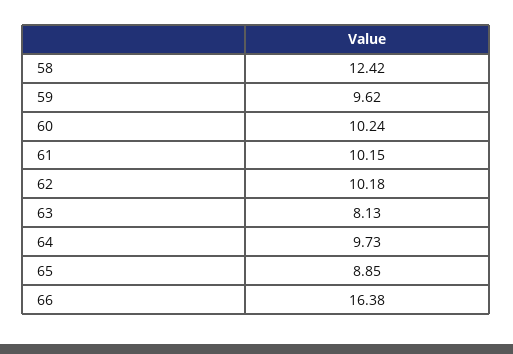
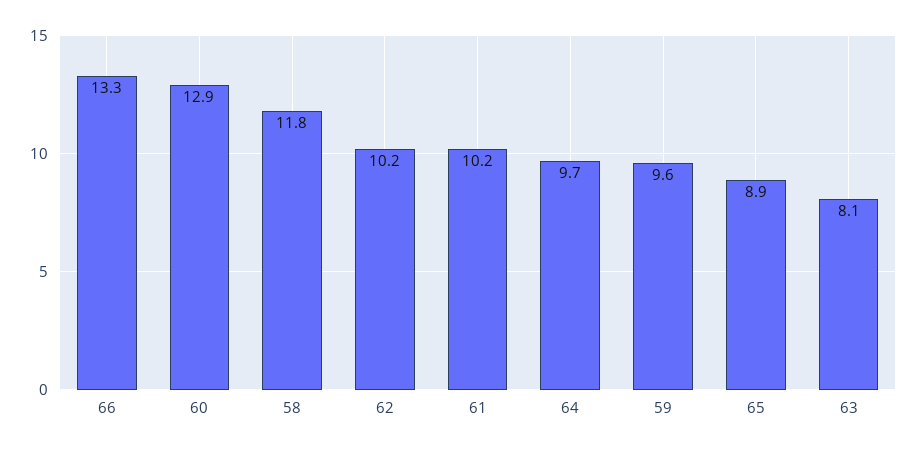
58: 12.42 -> 11.8
60: 10.24 -> 12.9
66: 16.38 -> 13.3

